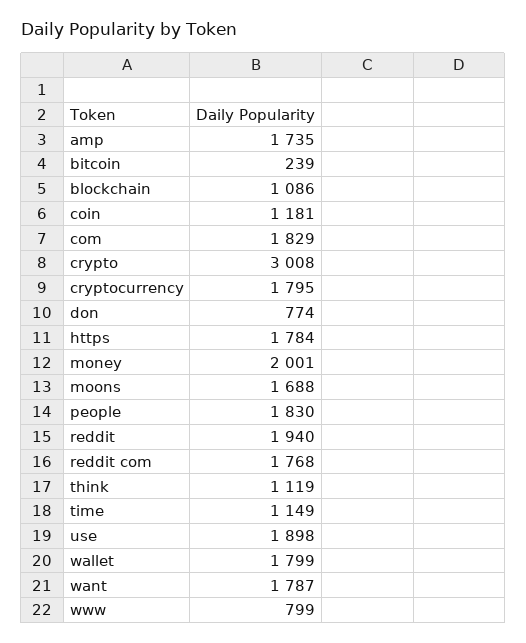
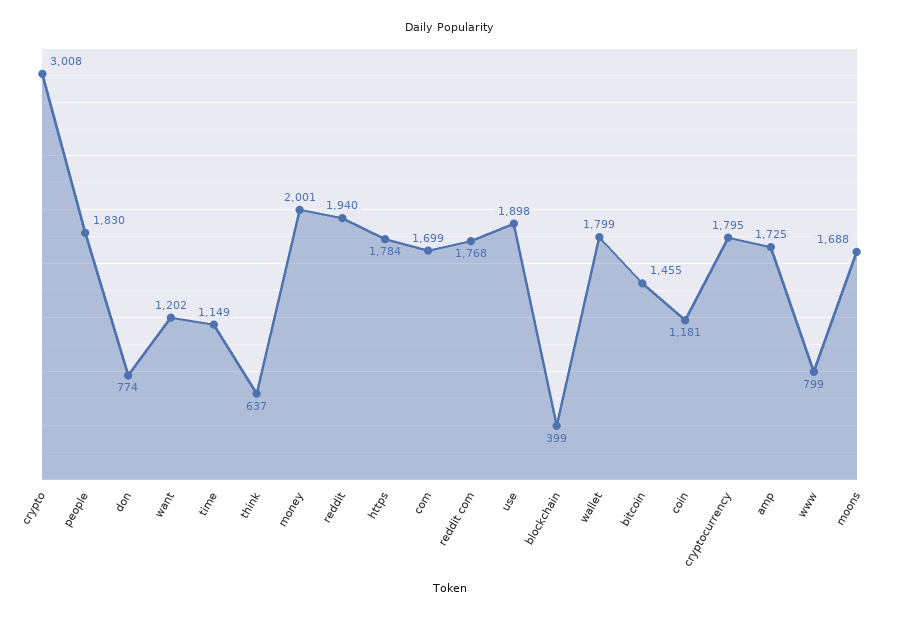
amp: 1735 -> 1725
bitcoin: 239 -> 1455
blockchain: 1086 -> 399
com: 1829 -> 1699
think: 1119 -> 637
want: 1787 -> 1202

